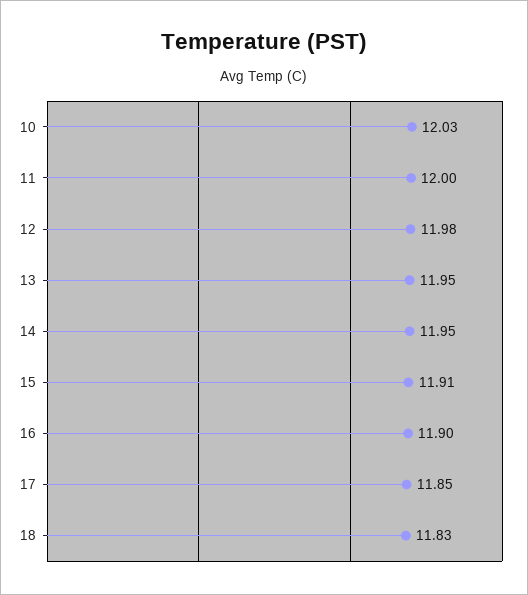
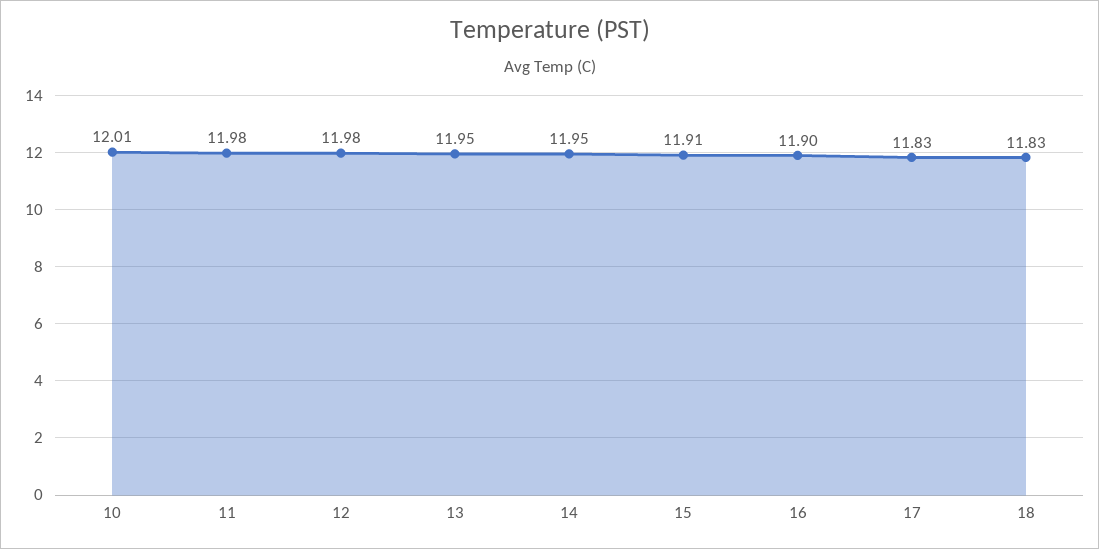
10: 12.03 -> 12.01
11: 12 -> 11.98
17: 11.85 -> 11.83

